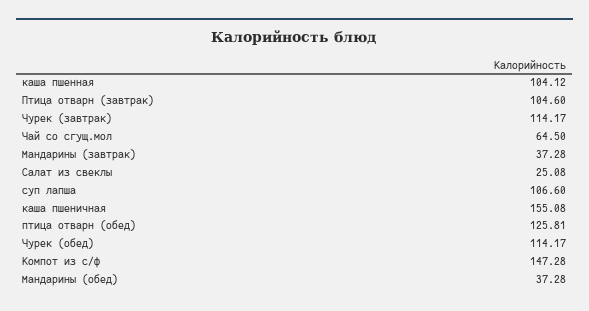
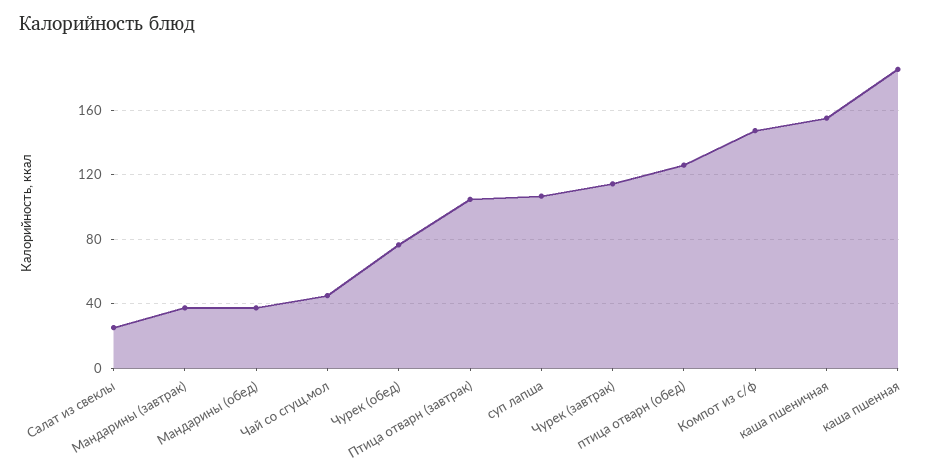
каша пшенная: 104.12 -> 185
Чай со сгущ.мол: 64.5 -> 45
Чурек (обед): 114.17 -> 75

